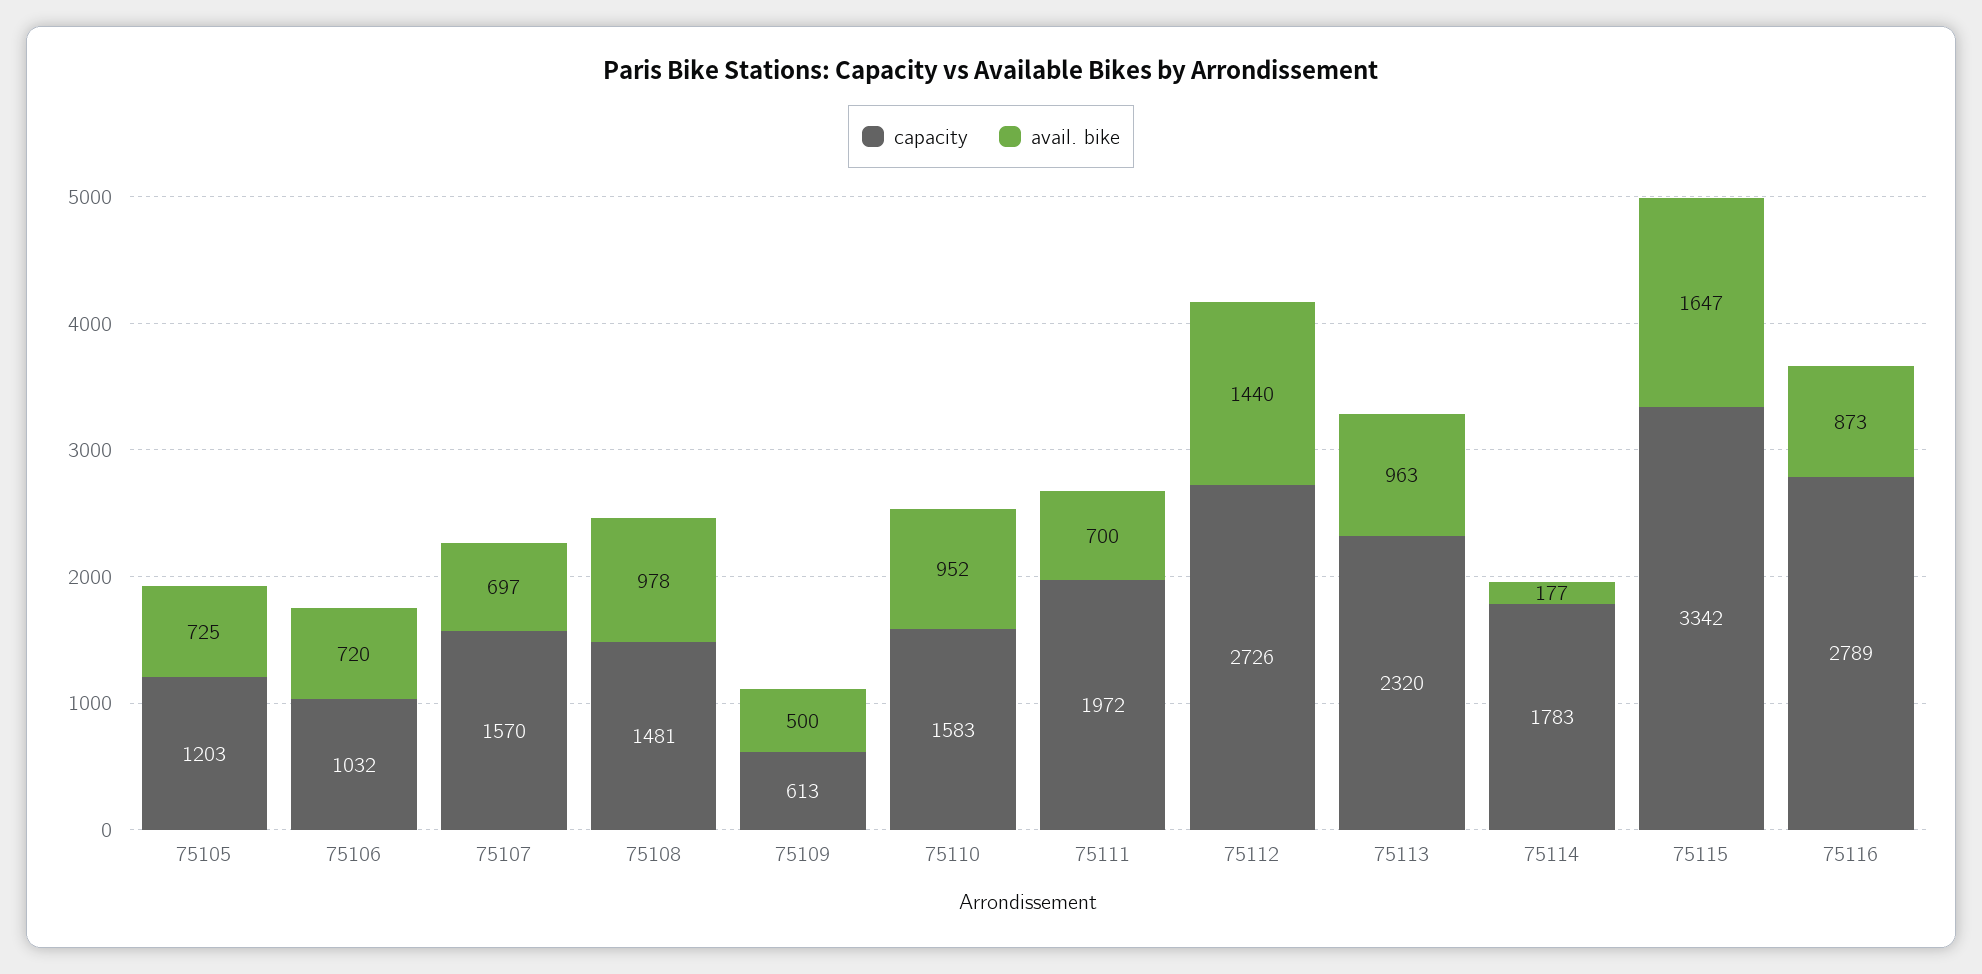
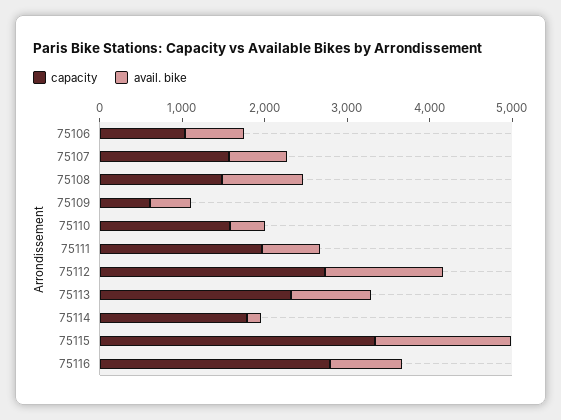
capacity, 75105: 1203 -> none
avail. bike, 75105: 725 -> none
avail. bike, 75110: 952 -> 400

